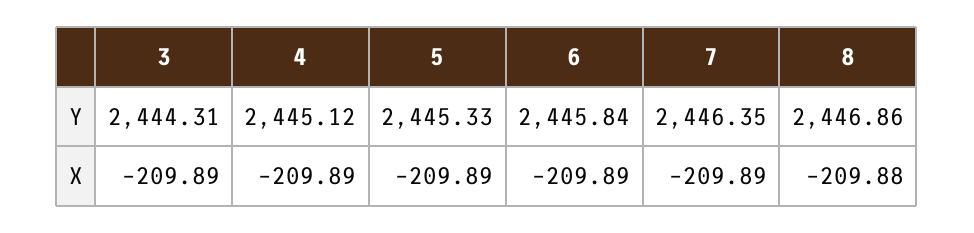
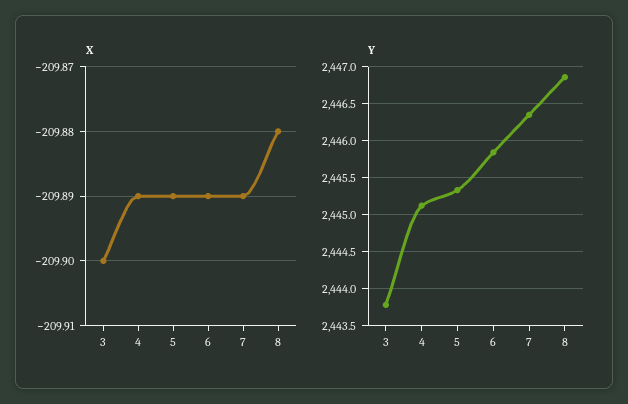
Y, 3: 2444.31 -> 2443.8
X, 3: -209.89 -> -209.9

